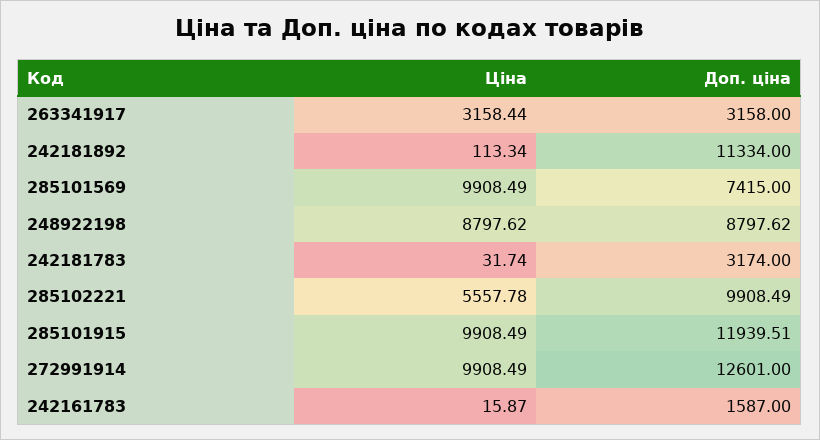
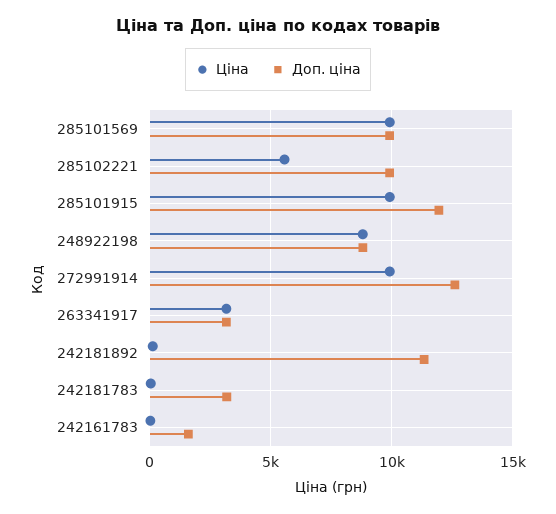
Доп. ціна, 285101569: 7415 -> 10000

